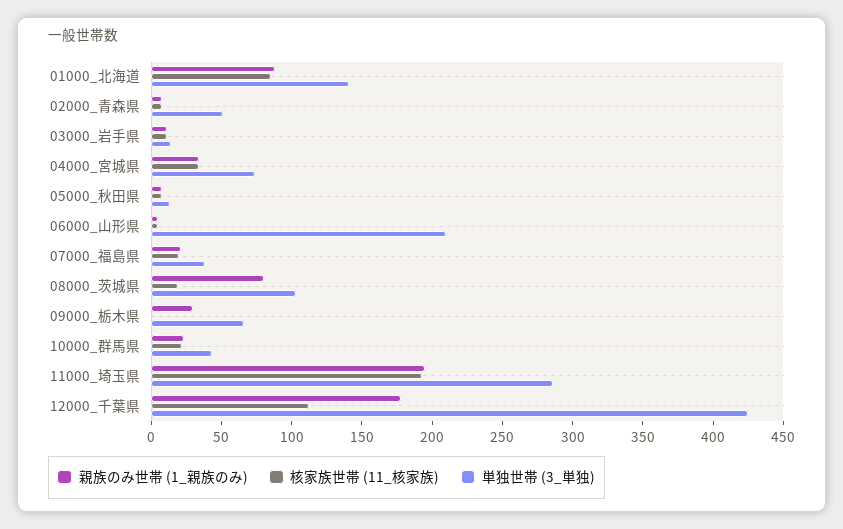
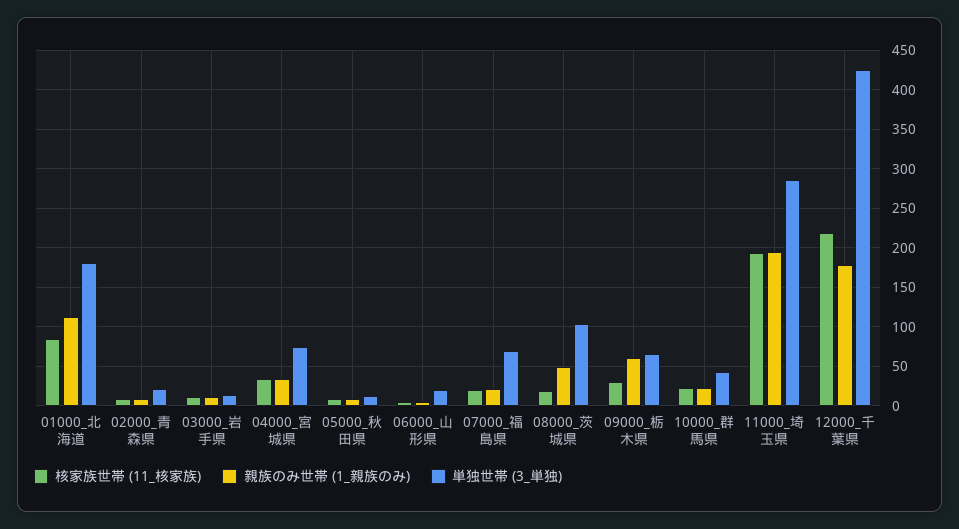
親族のみ世帯 (1_親族のみ), 01000_北海道: 90 -> 110
単独世帯 (3_単独), 01000_北海道: 140 -> 180
単独世帯 (3_単独), 02000_青森県: 50 -> 20
単独世帯 (3_単独), 06000_山形県: 210 -> 20
単独世帯 (3_単独), 07000_福島県: 40 -> 70
親族のみ世帯 (1_親族のみ), 08000_茨城県: 80 -> 50
親族のみ世帯 (1_親族のみ), 09000_栃木県: 30 -> 60
核家族世帯 (11_核家族), 09000_栃木県: 0 -> 30
核家族世帯 (11_核家族), 12000_千葉県: 110 -> 220

